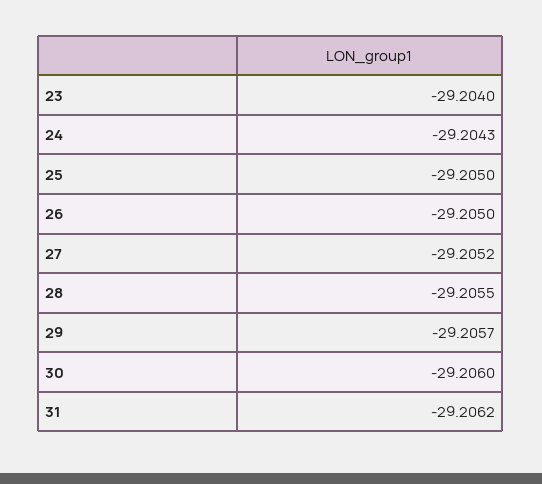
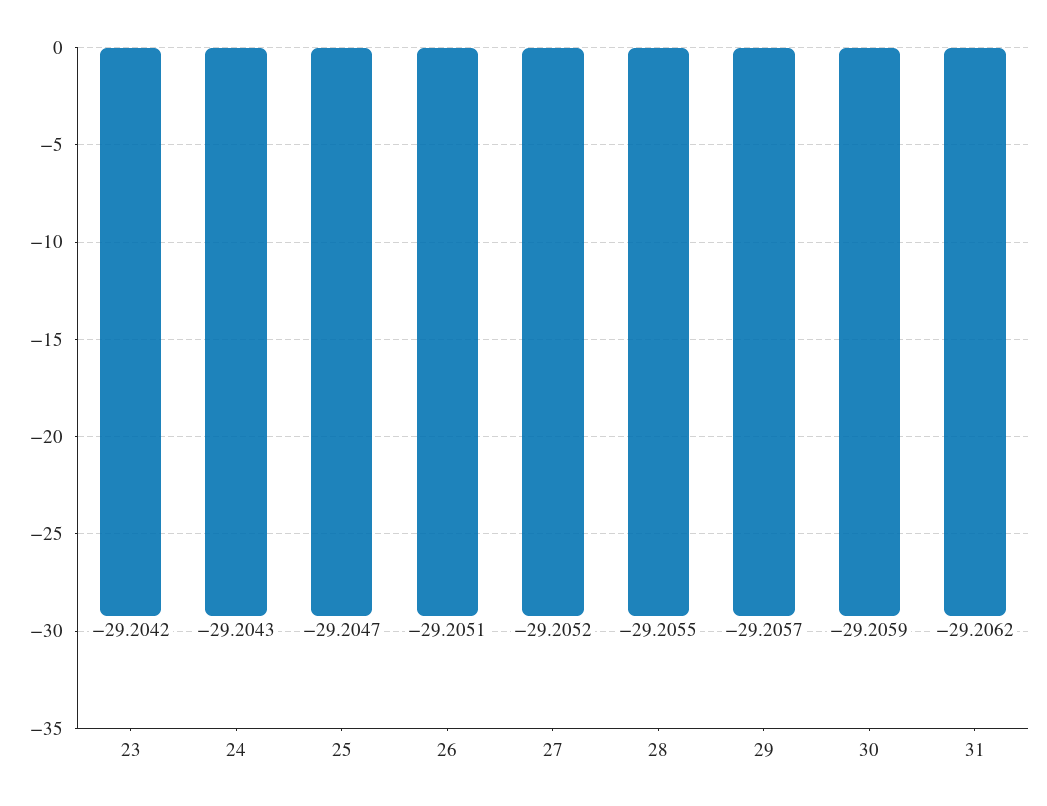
23: -29.204 -> -29.2042
25: -29.205 -> -29.2047
26: -29.205 -> -29.2051
30: -29.206 -> -29.2059

